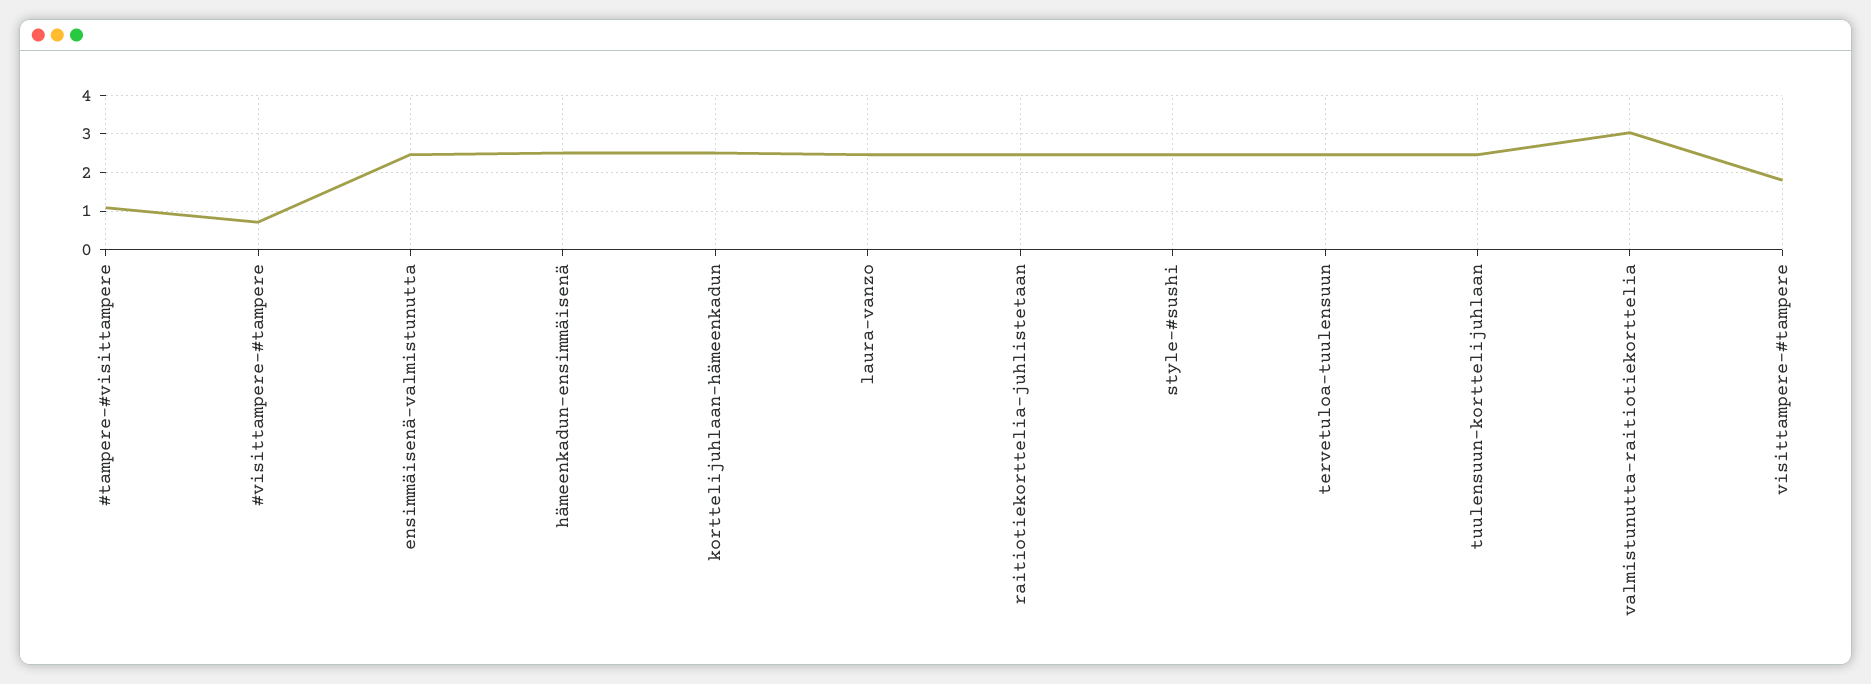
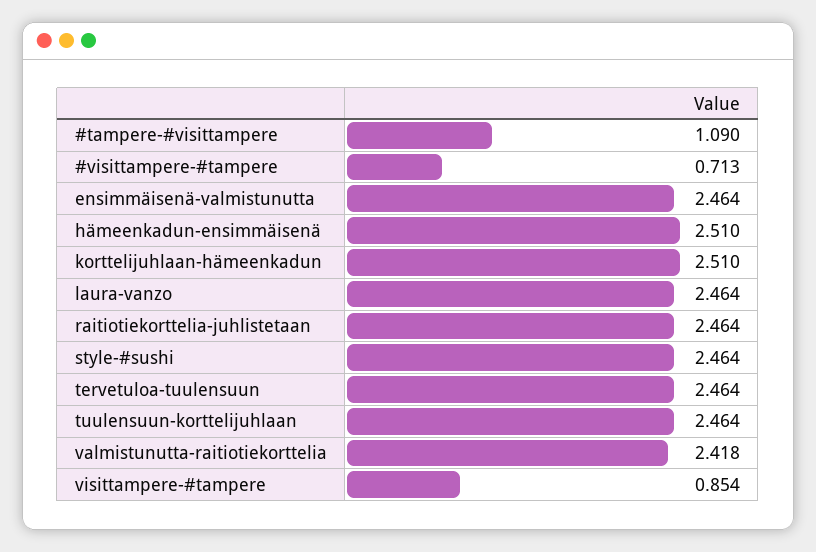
valmistunutta-raitiotiekorttelia: 3 -> 2.418
visittampere-#tampere: 1.8 -> 0.854

